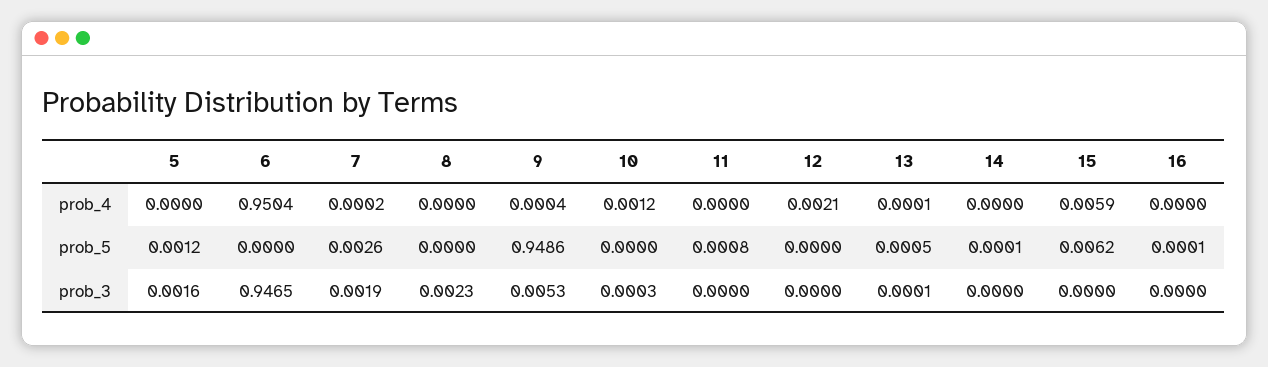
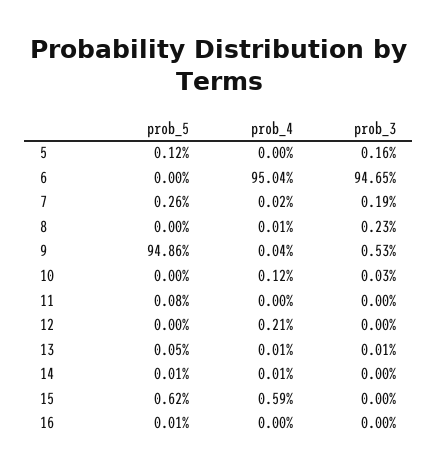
8, prob_4: 0 -> 0.0001
14, prob_4: 0 -> 0.0001

